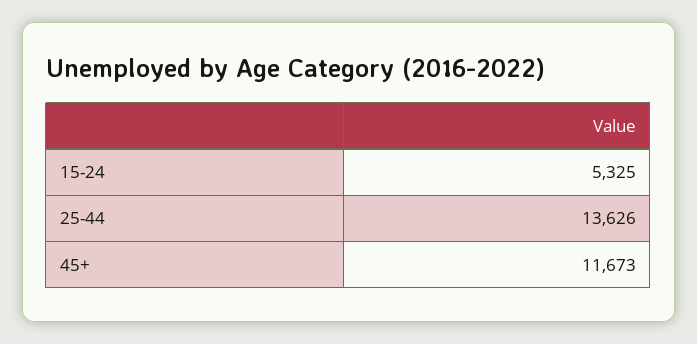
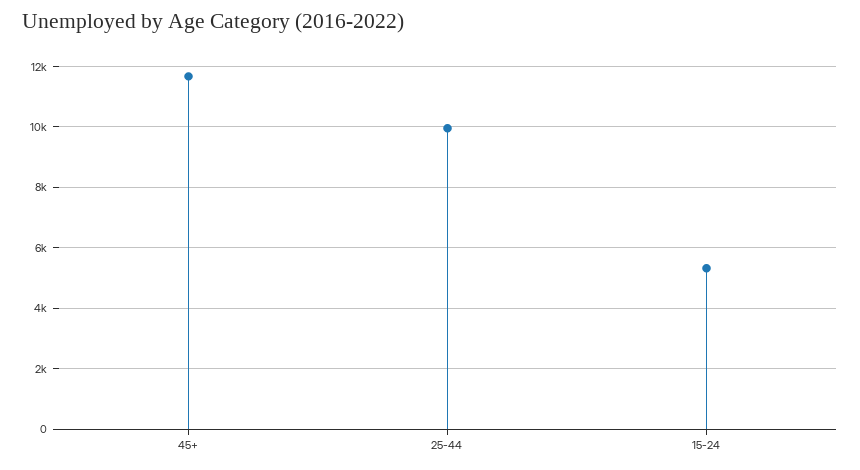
25-44: 13626 -> 10000

